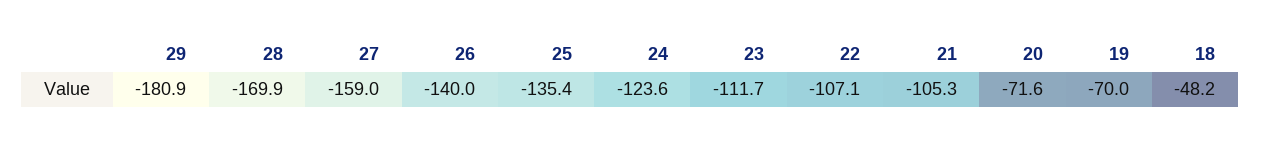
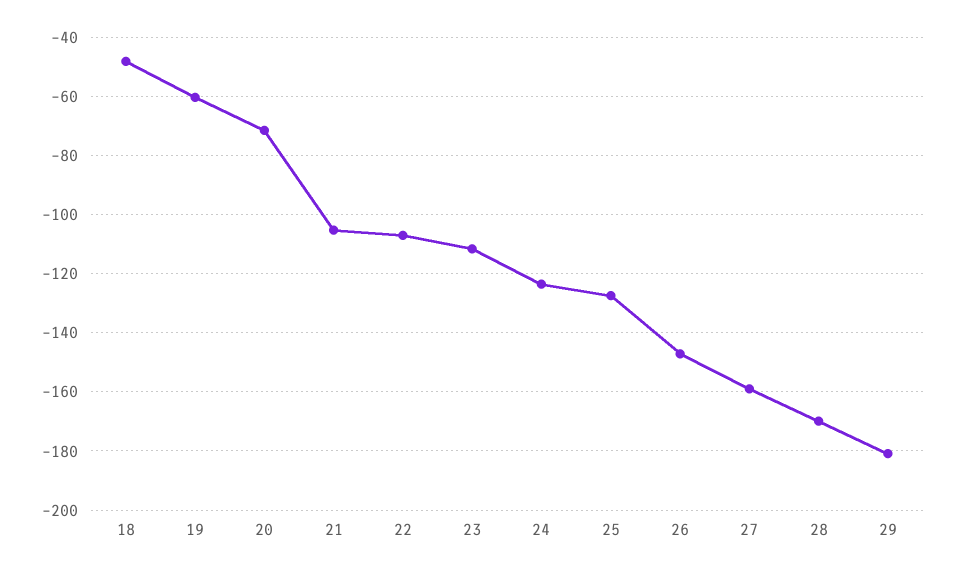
26: -140 -> -147.5
25: -135.4 -> -127.5
19: -70 -> -60

